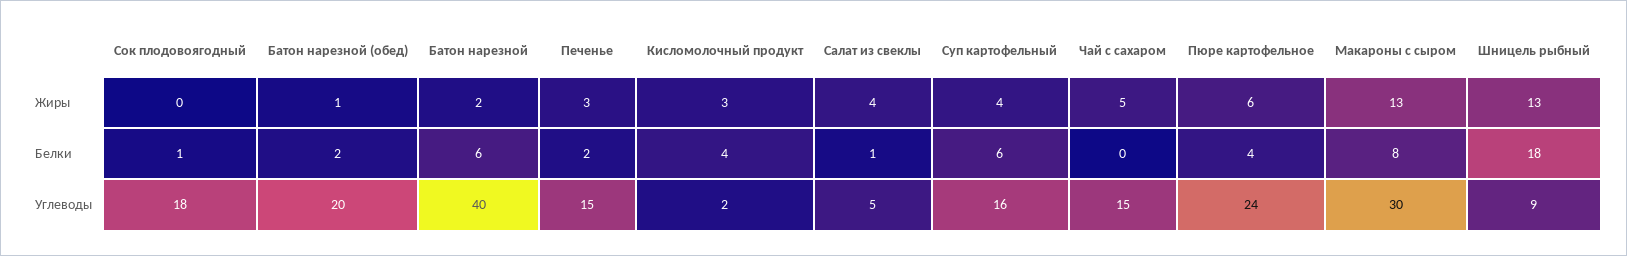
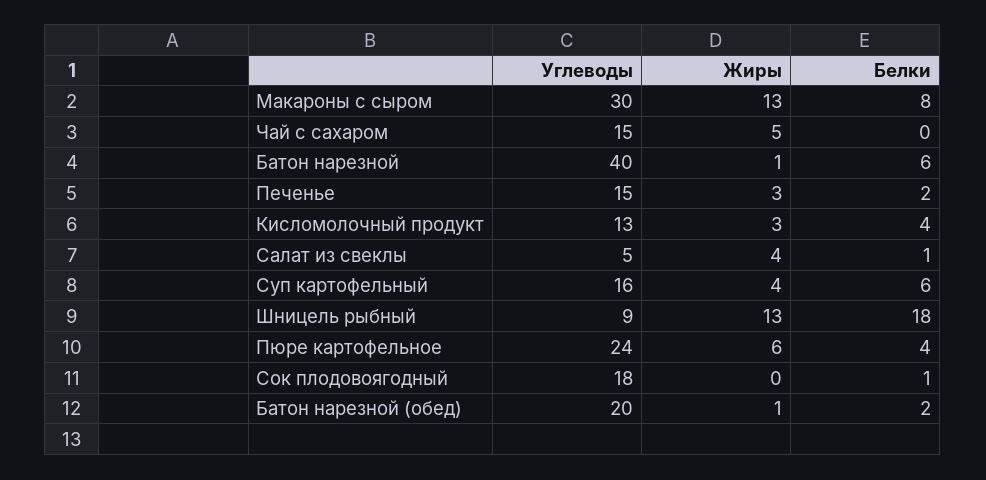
Батон нарезной, Жиры: 2 -> 1
Кисломолочный продукт, Углеводы: 2 -> 13

